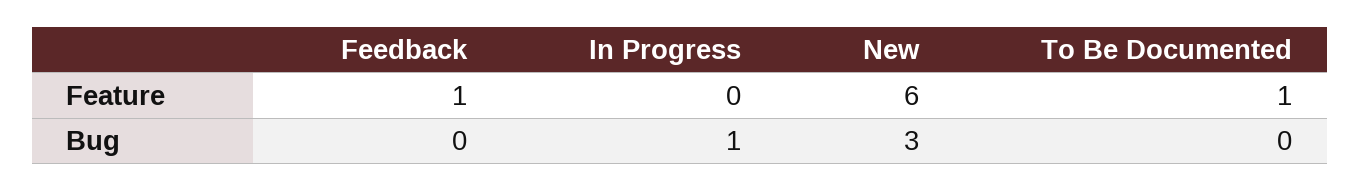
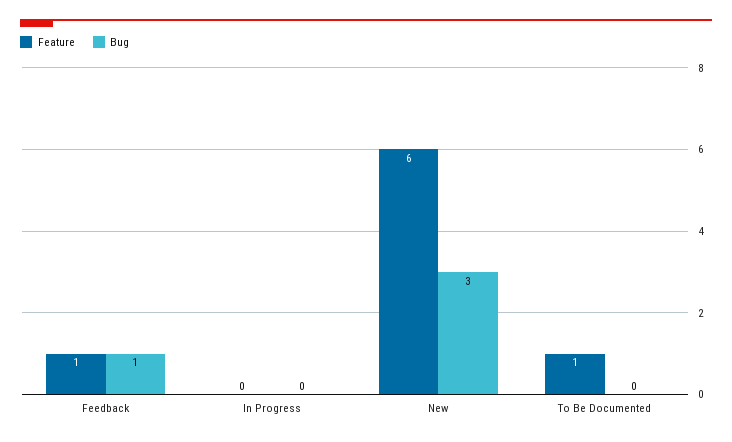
Bug, Feedback: 0 -> 1
Bug, In Progress: 1 -> 0

